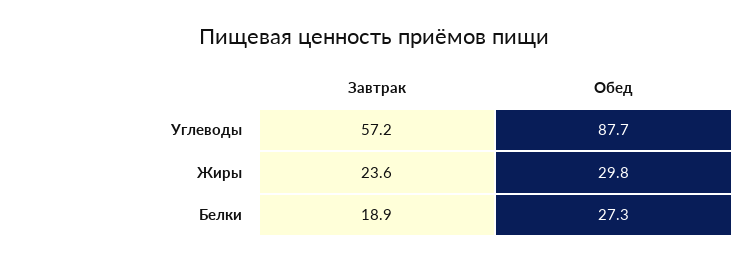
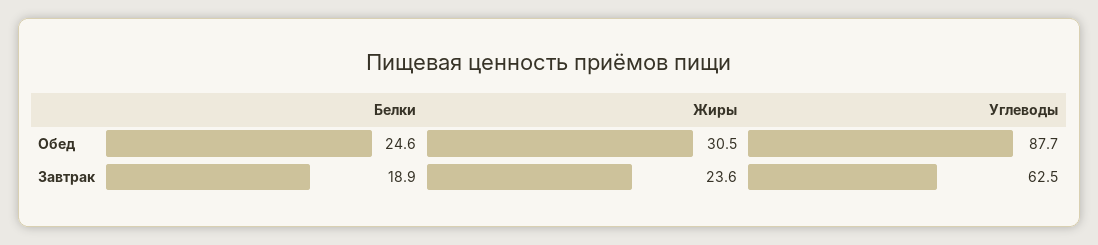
Завтрак, Углеводы: 57.2 -> 62.5
Обед, Жиры: 29.8 -> 30.5
Обед, Белки: 27.3 -> 24.6

